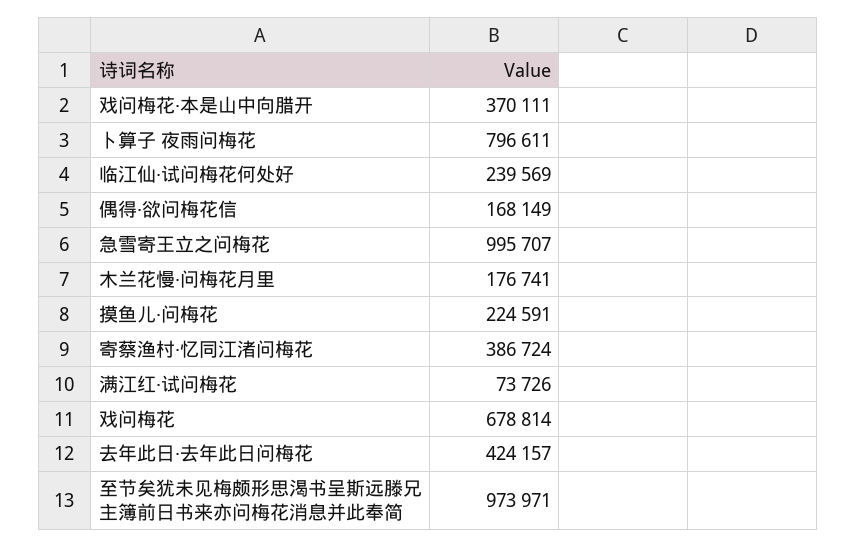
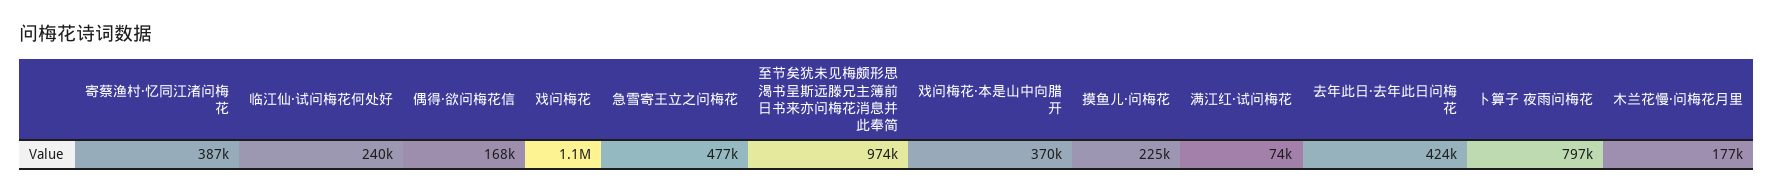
急雪寄王立之问梅花: 995707 -> 477000
戏问梅花: 678814 -> 1100000

